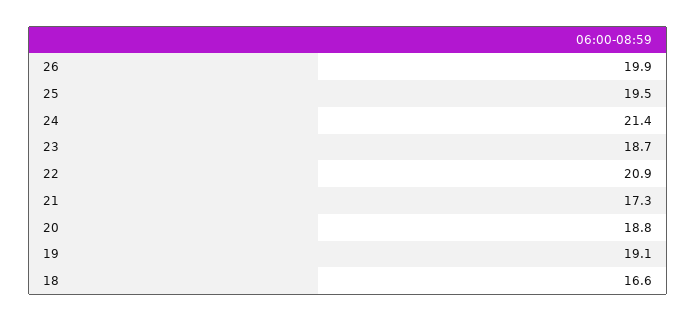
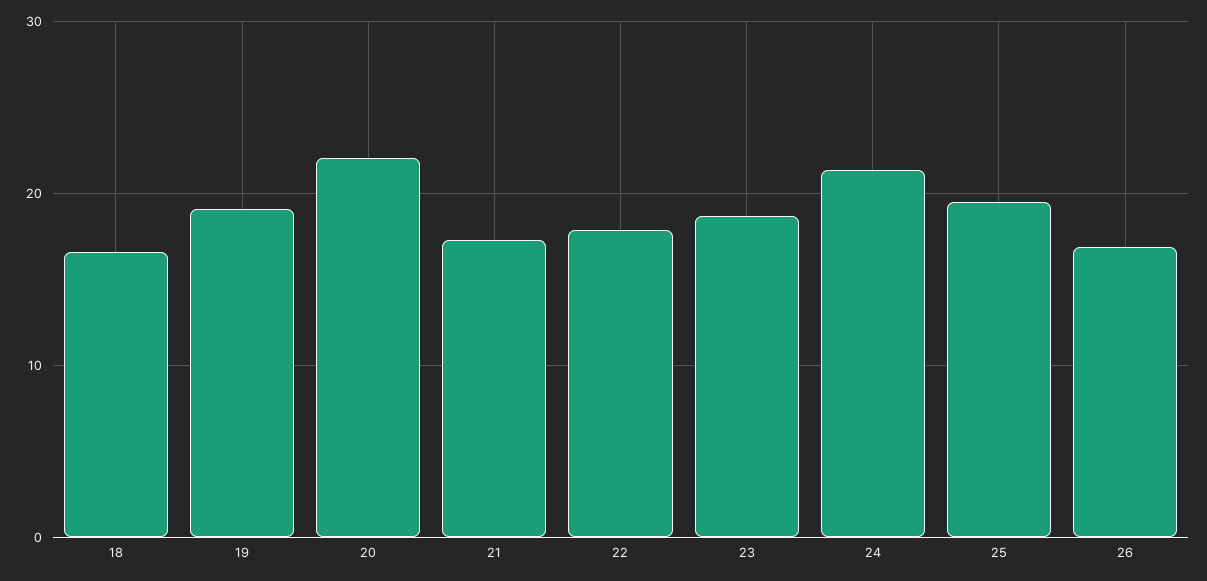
26: 19.9 -> 17
22: 20.9 -> 18
20: 18.8 -> 22

